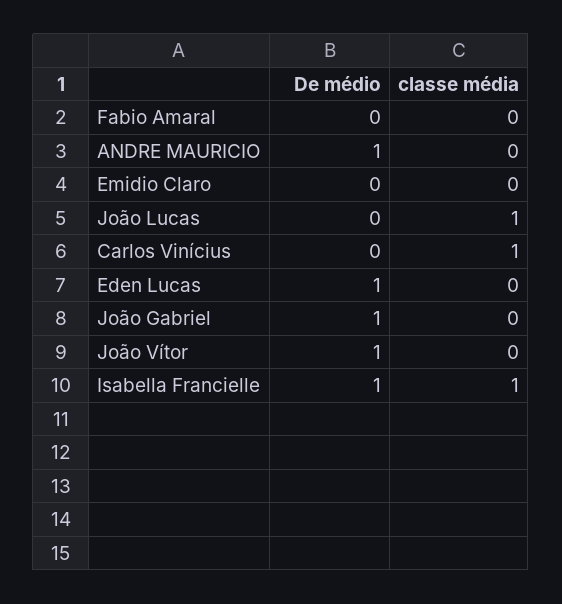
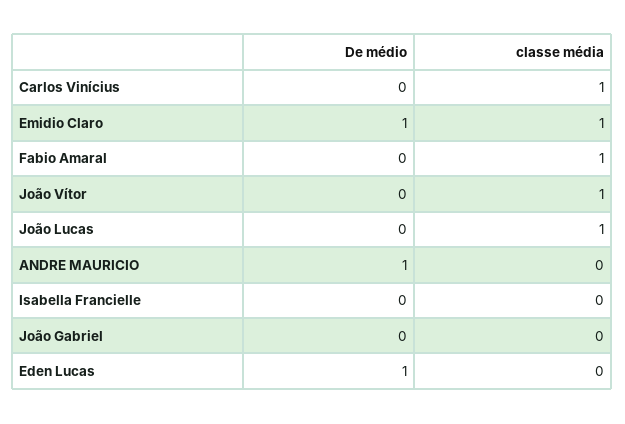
classe média, Fabio Amaral: 0 -> 1
De médio, Emidio Claro: 0 -> 1
classe média, Emidio Claro: 0 -> 1
De médio, João Gabriel: 1 -> 0
De médio, João Vítor: 1 -> 0
classe média, João Vítor: 0 -> 1
De médio, Isabella Francielle: 1 -> 0
classe média, Isabella Francielle: 1 -> 0

